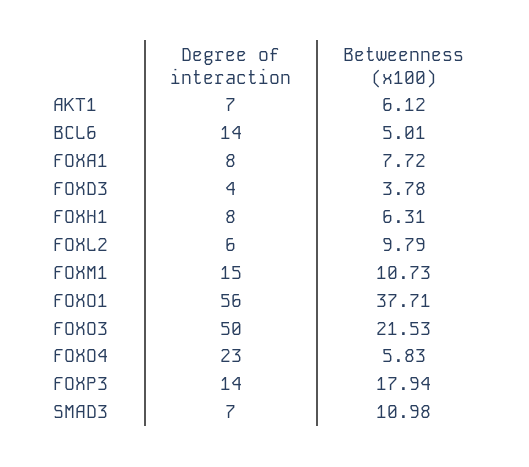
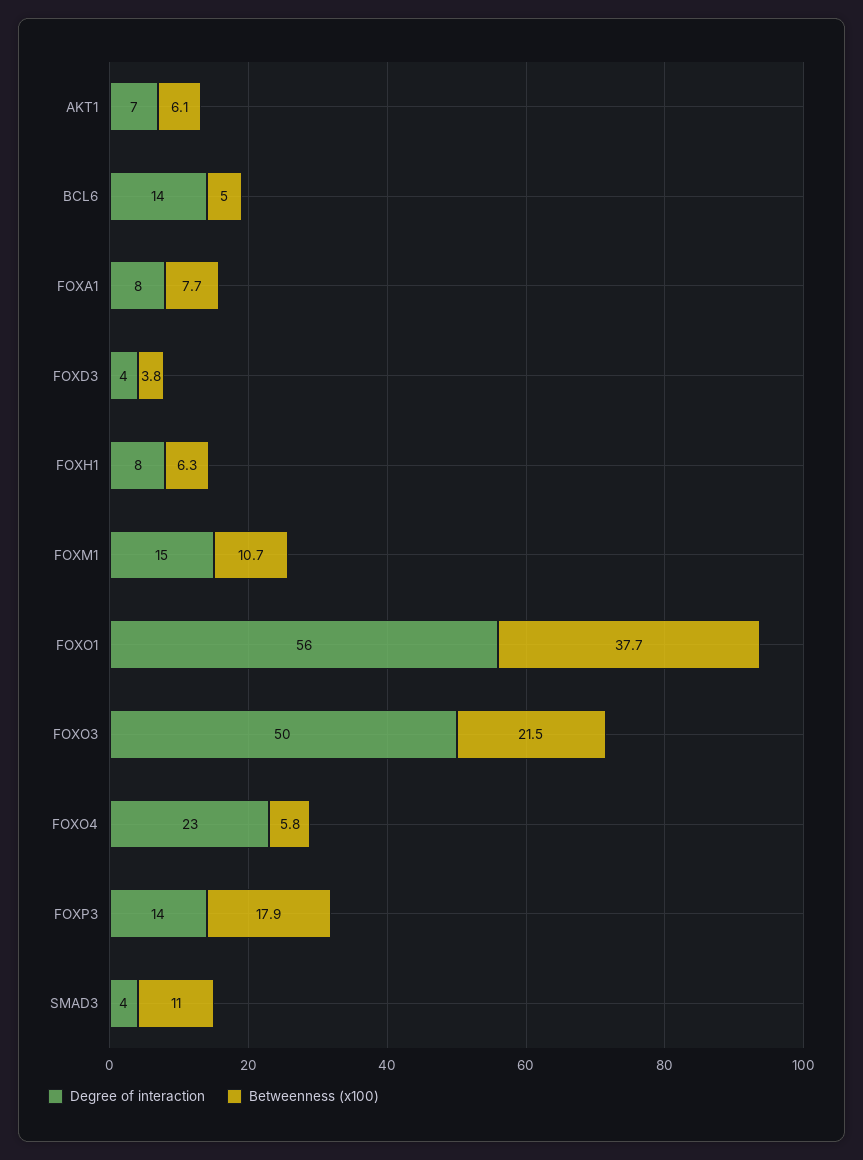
Degree of interaction, FOXL2: 6 -> none
Betweenness (x100), FOXL2: 9.79 -> none
Degree of interaction, SMAD3: 7 -> 4

